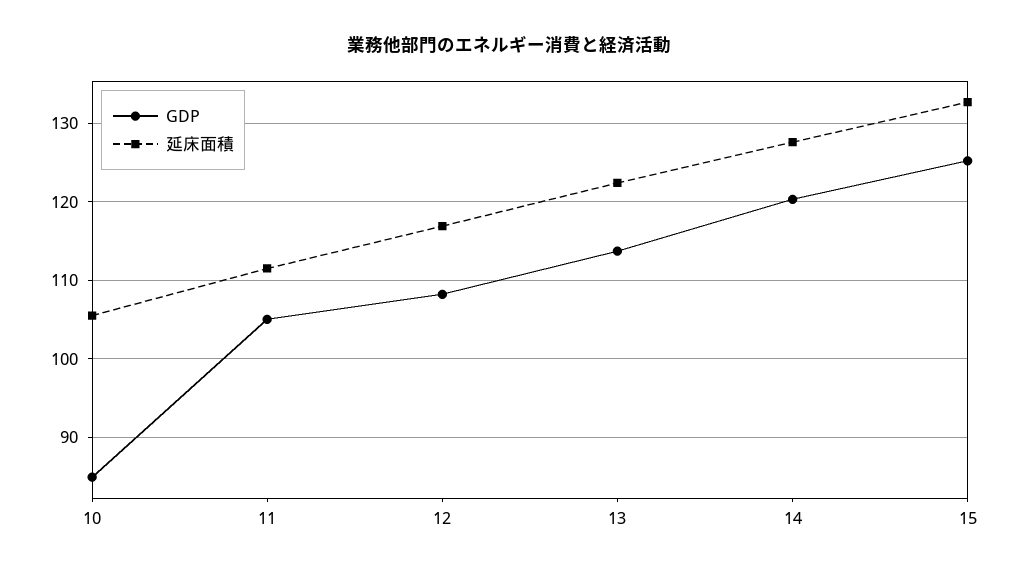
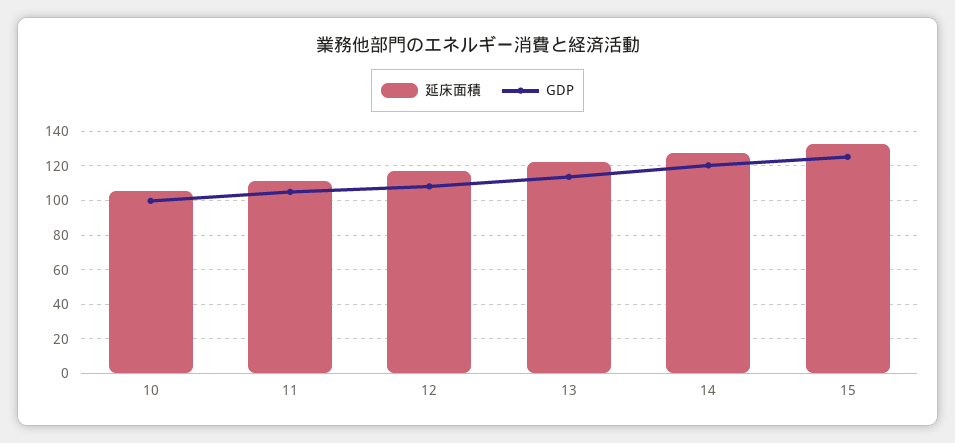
GDP, 10: 85 -> 100

